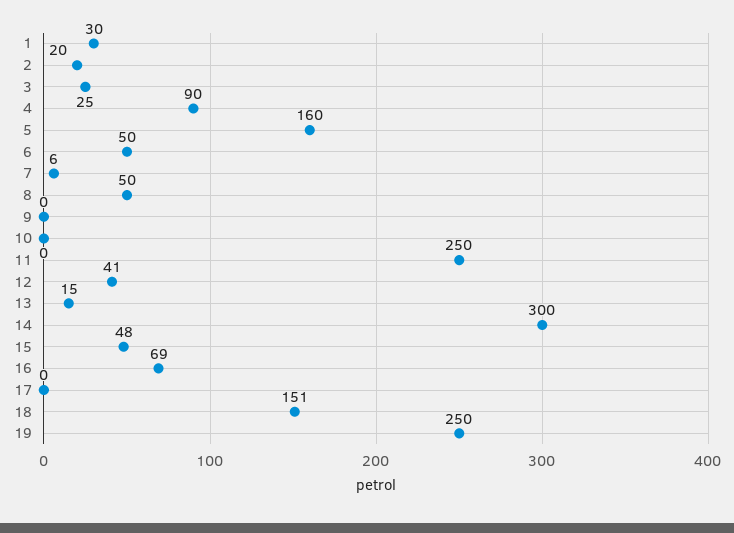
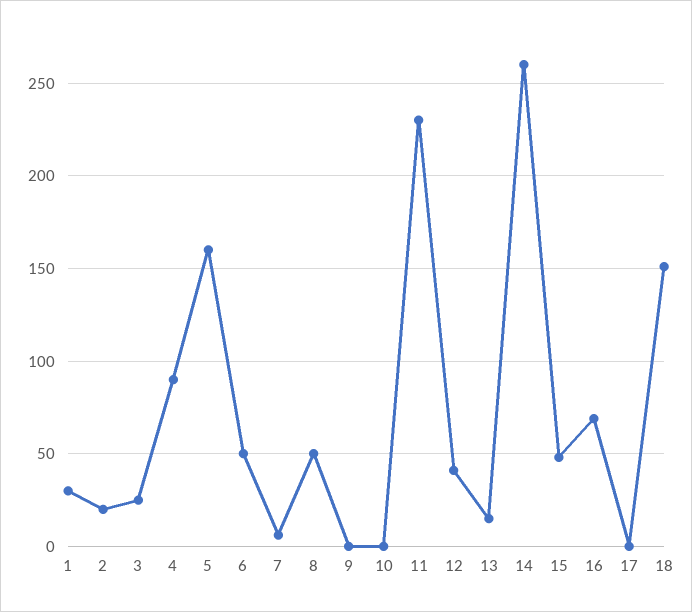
11: 250 -> 230
14: 300 -> 260
19: 250 -> none

